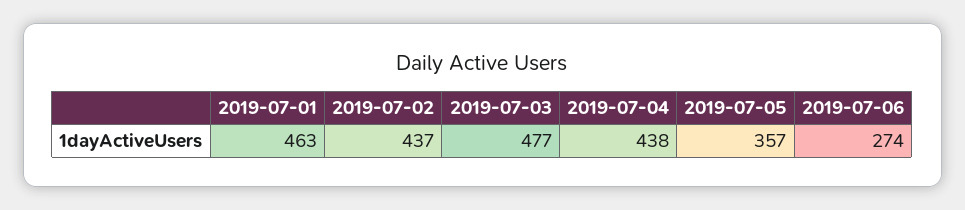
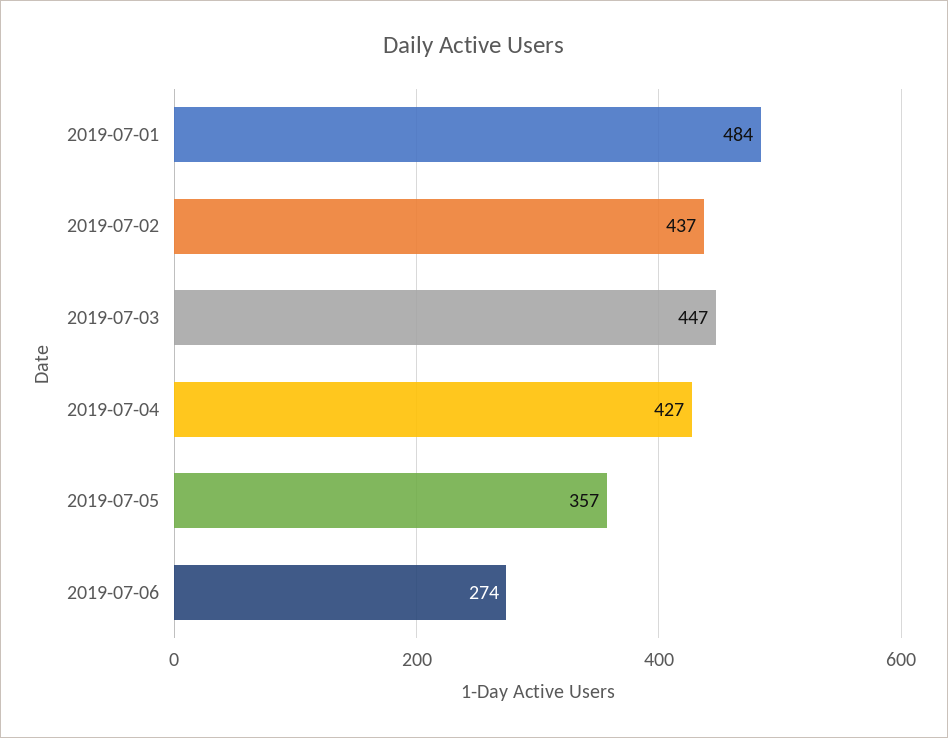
2019-07-01: 463 -> 484
2019-07-03: 477 -> 447
2019-07-04: 438 -> 427

